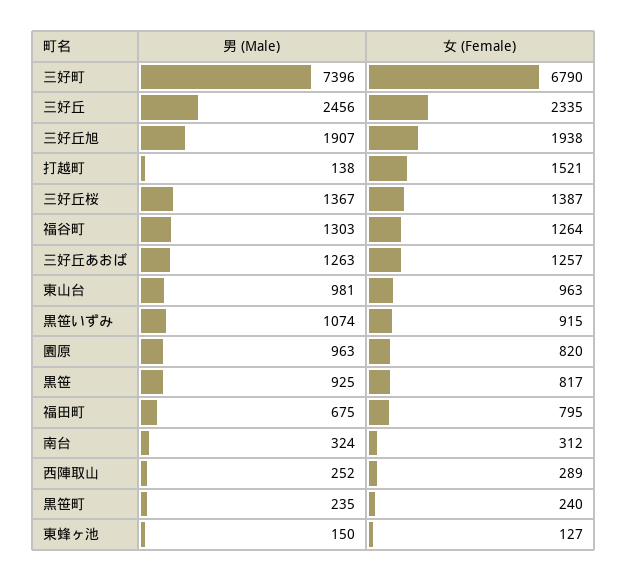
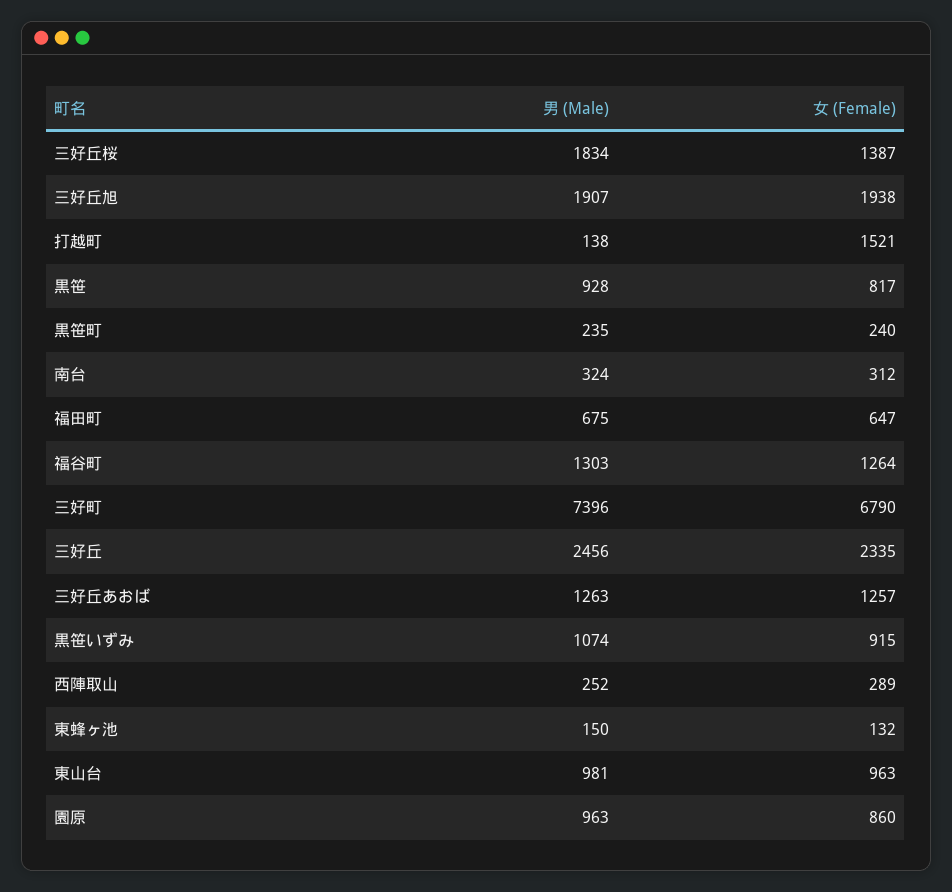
男 (Male), 三好丘桜: 1367 -> 1834
女 (Female), 園原: 820 -> 860
男 (Male), 黒笹: 925 -> 928
女 (Female), 福田町: 795 -> 647
女 (Female), 東蜂ヶ池: 127 -> 132

